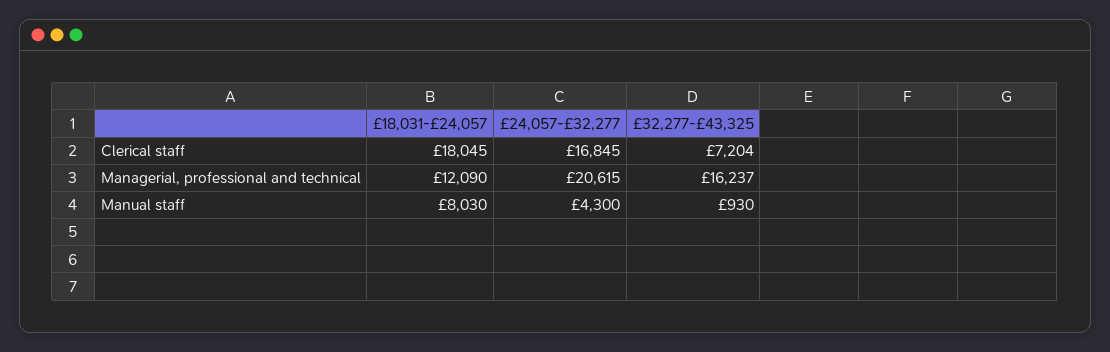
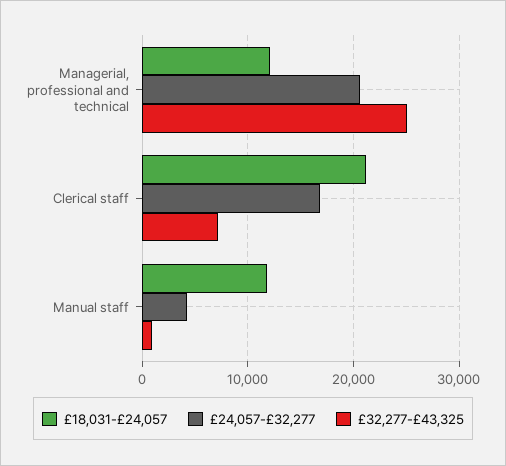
£18,031-£24,057, Clerical staff: 18045 -> 21000
£32,277-£43,325, Managerial, professional and technical: 16237 -> 25000
£18,031-£24,057, Manual staff: 8030 -> 12000

